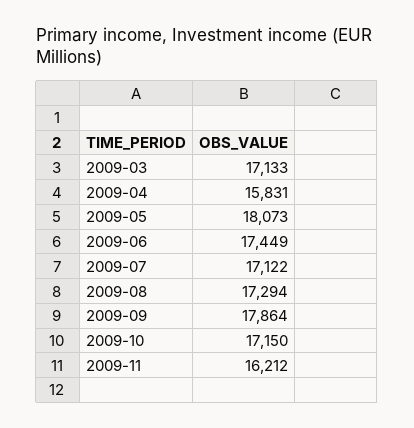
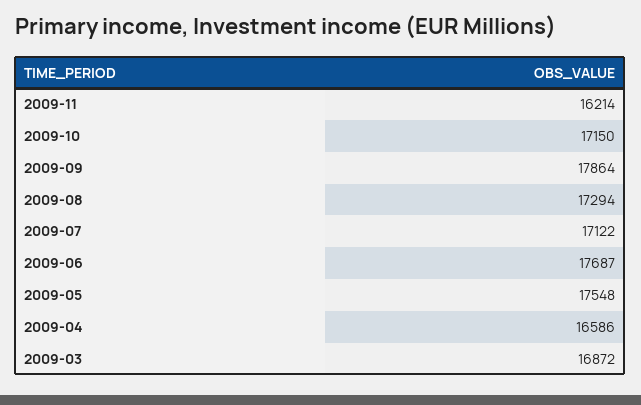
2009-03: 17133 -> 16872
2009-04: 15831 -> 16586
2009-05: 18073 -> 17548
2009-06: 17449 -> 17687
2009-11: 16212 -> 16214

